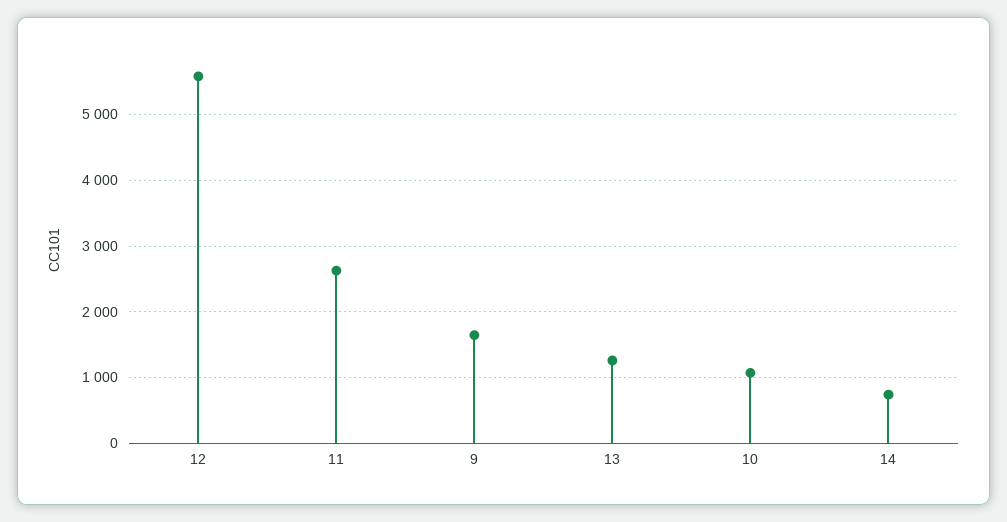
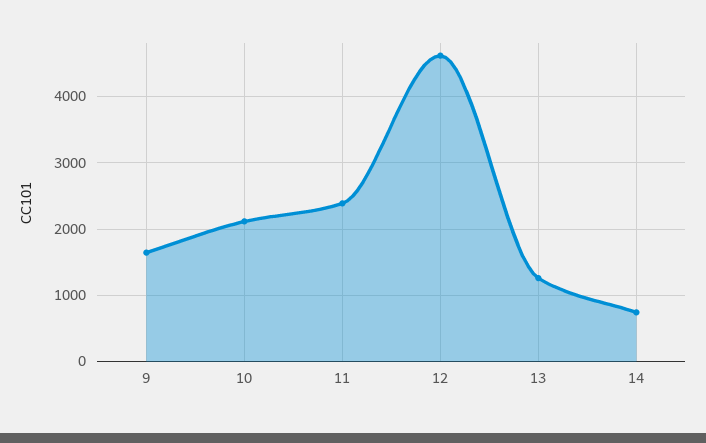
12: 5600 -> 4600
11: 2600 -> 2400
10: 1100 -> 2100

